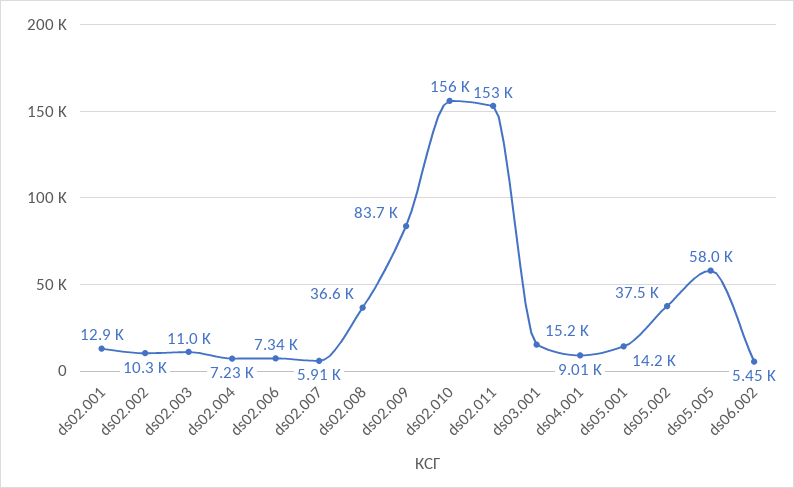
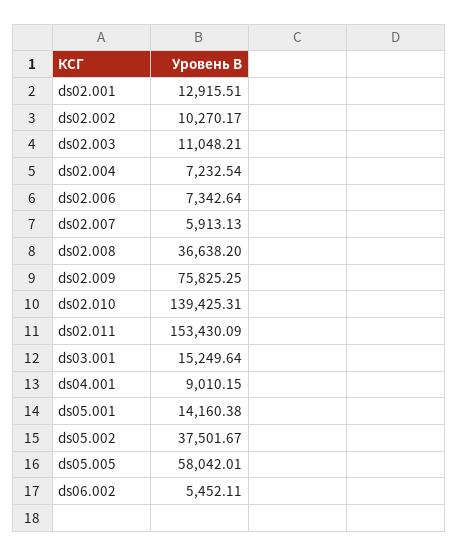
ds02.009: 83700 -> 75825.25
ds02.010: 156000 -> 139425.31

